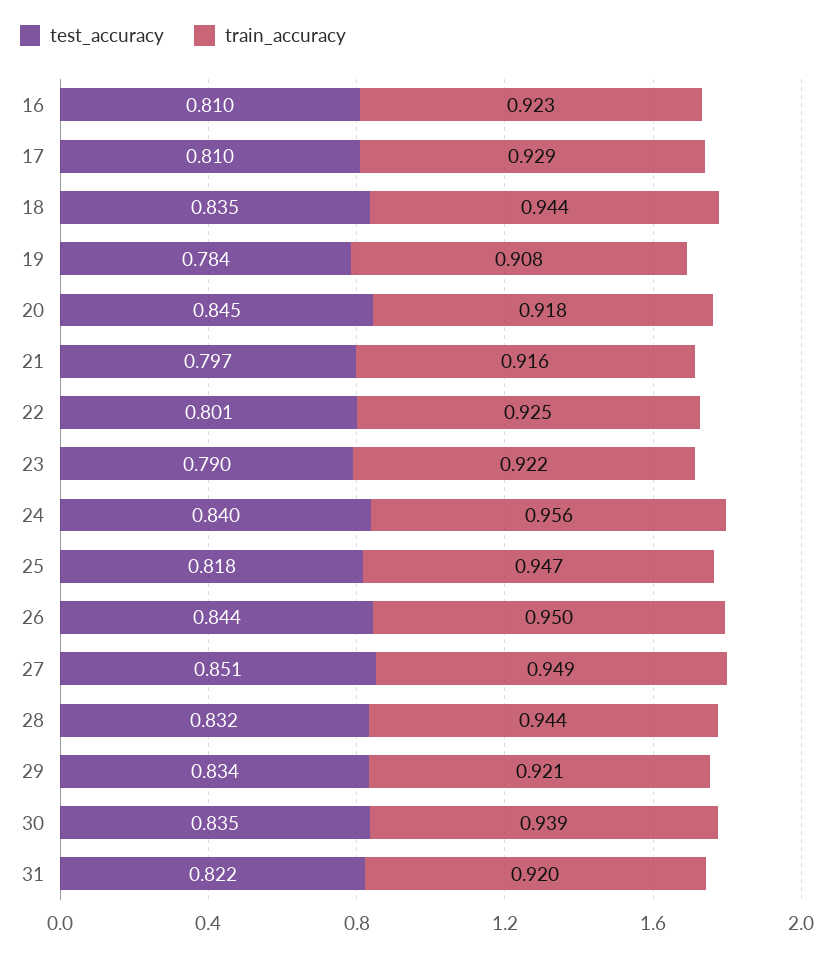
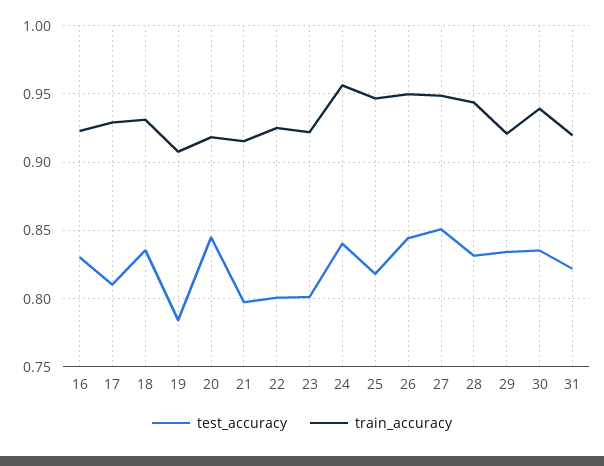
test_accuracy, 16: 0.81 -> 0.83
train_accuracy, 18: 0.944 -> 0.93
test_accuracy, 23: 0.79 -> 0.8

